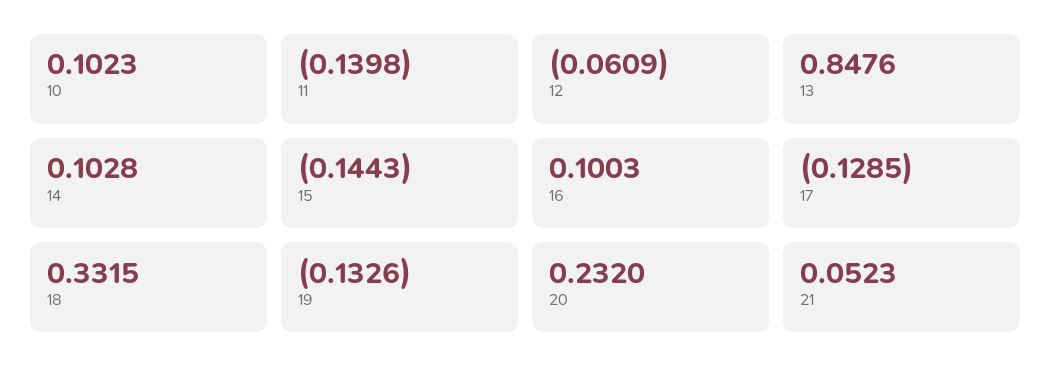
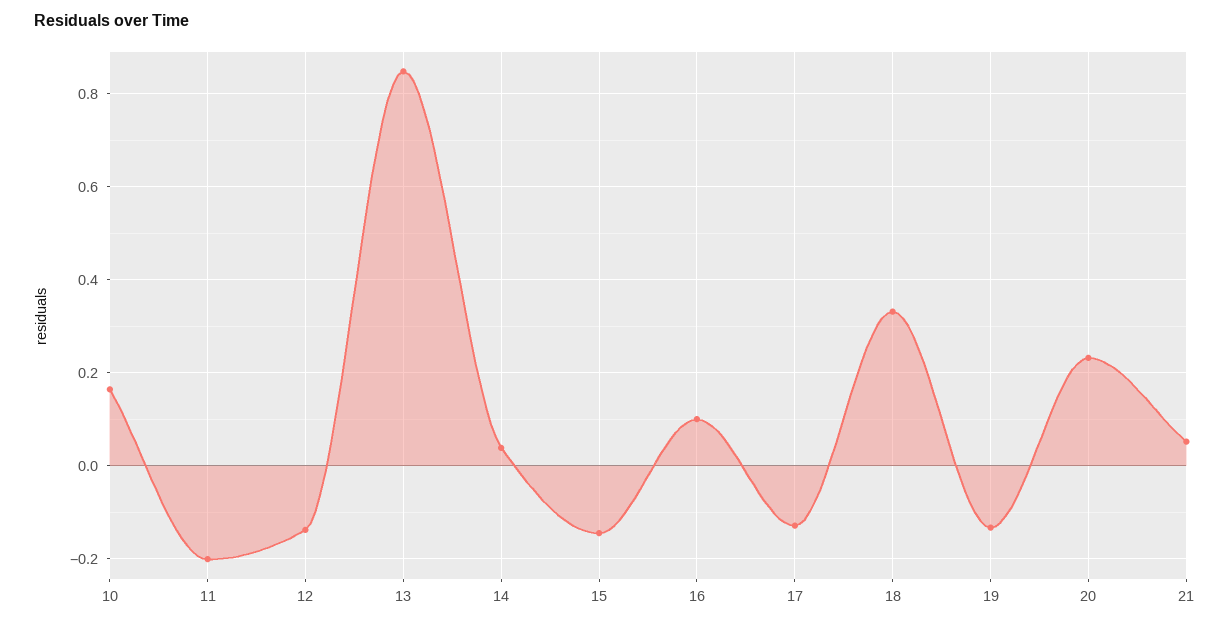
10: 0.1023 -> 0.16
11: -0.1398 -> -0.2
12: -0.0609 -> -0.14
14: 0.1028 -> 0.04

